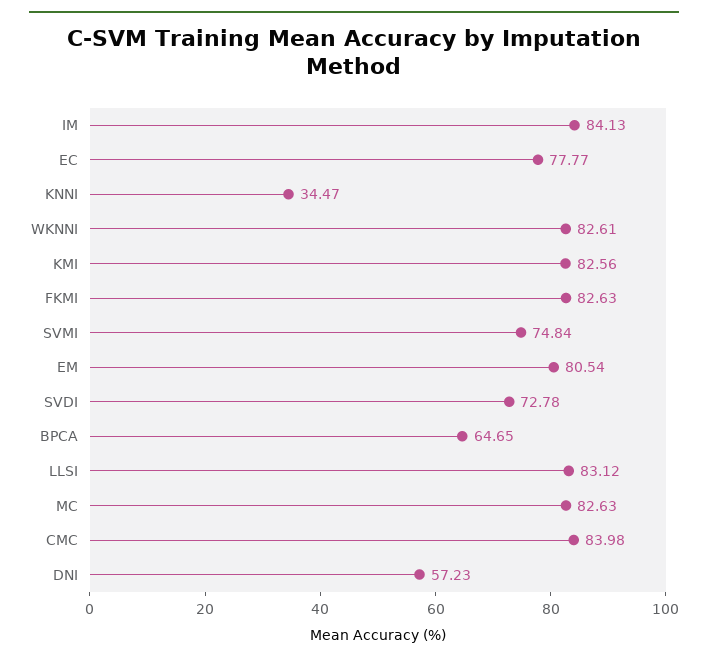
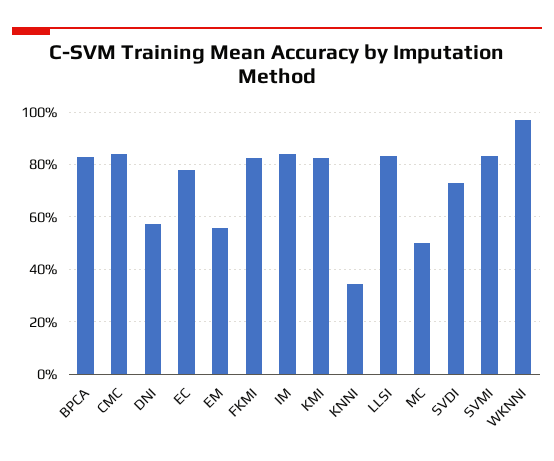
WKNNI: 82.61 -> 97.5
SVMI: 74.84 -> 82.5
EM: 80.54 -> 55
BPCA: 64.65 -> 82.5
MC: 82.63 -> 50

